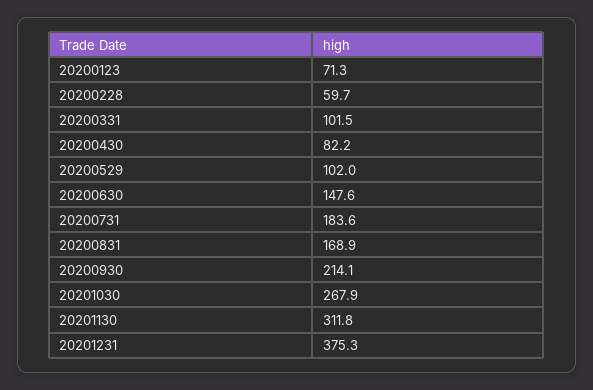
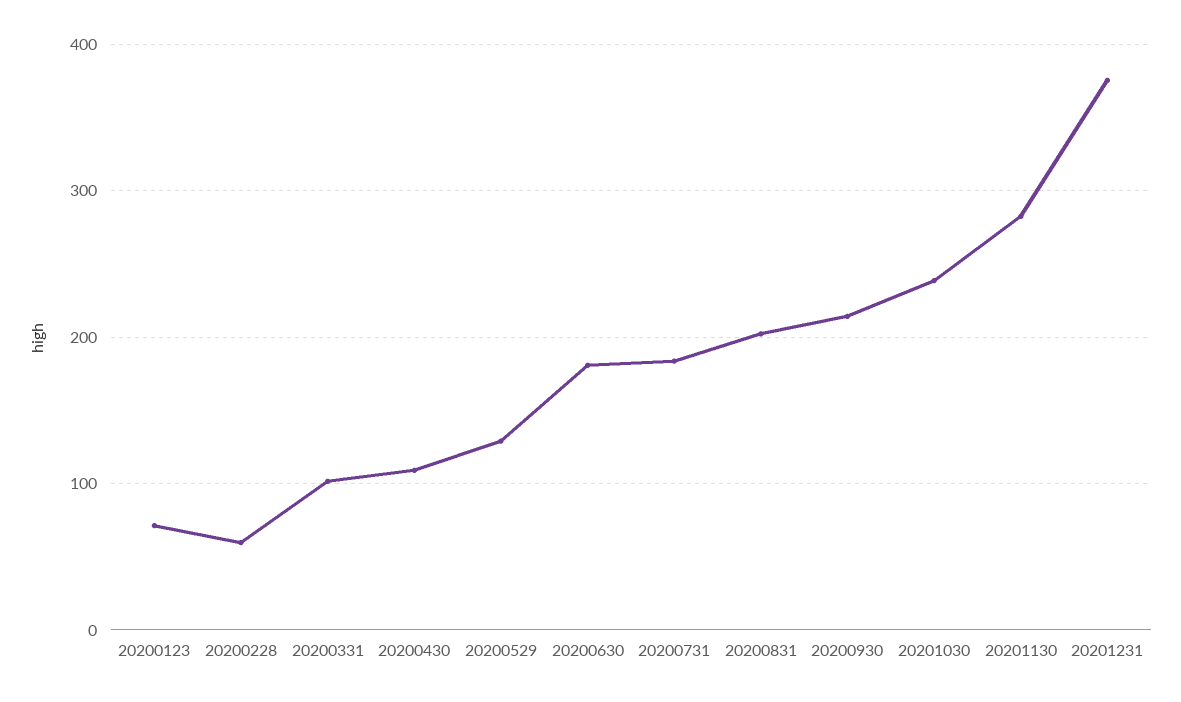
20200430: 82.2 -> 110
20200529: 102 -> 130
20200630: 147.6 -> 180
20200831: 168.9 -> 200
20201030: 267.9 -> 240
20201130: 311.8 -> 280

